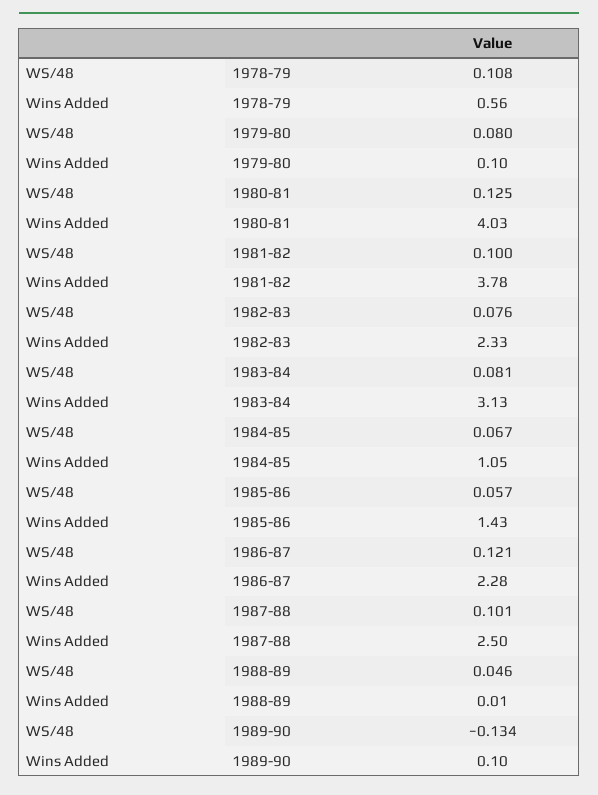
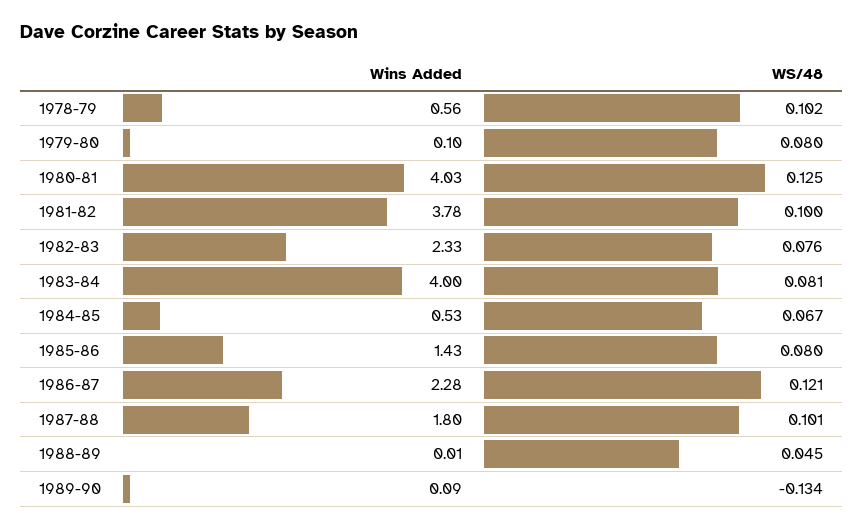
WS/48, 1978-79: 0.108 -> 0.102
Wins Added, 1983-84: 3.13 -> 4
Wins Added, 1984-85: 1.05 -> 0.53
WS/48, 1985-86: 0.057 -> 0.08
Wins Added, 1987-88: 2.5 -> 1.8
WS/48, 1988-89: 0.046 -> 0.045
Wins Added, 1989-90: 0.1 -> 0.09

